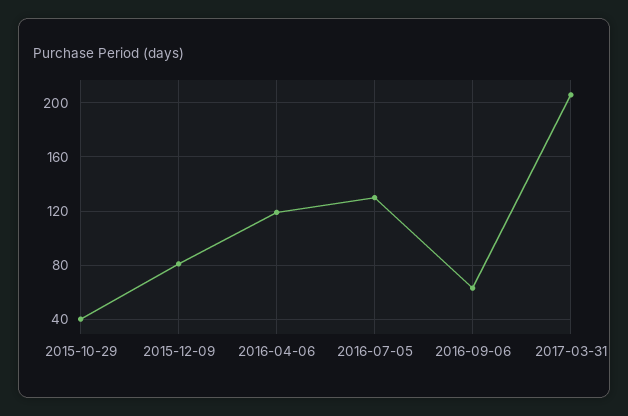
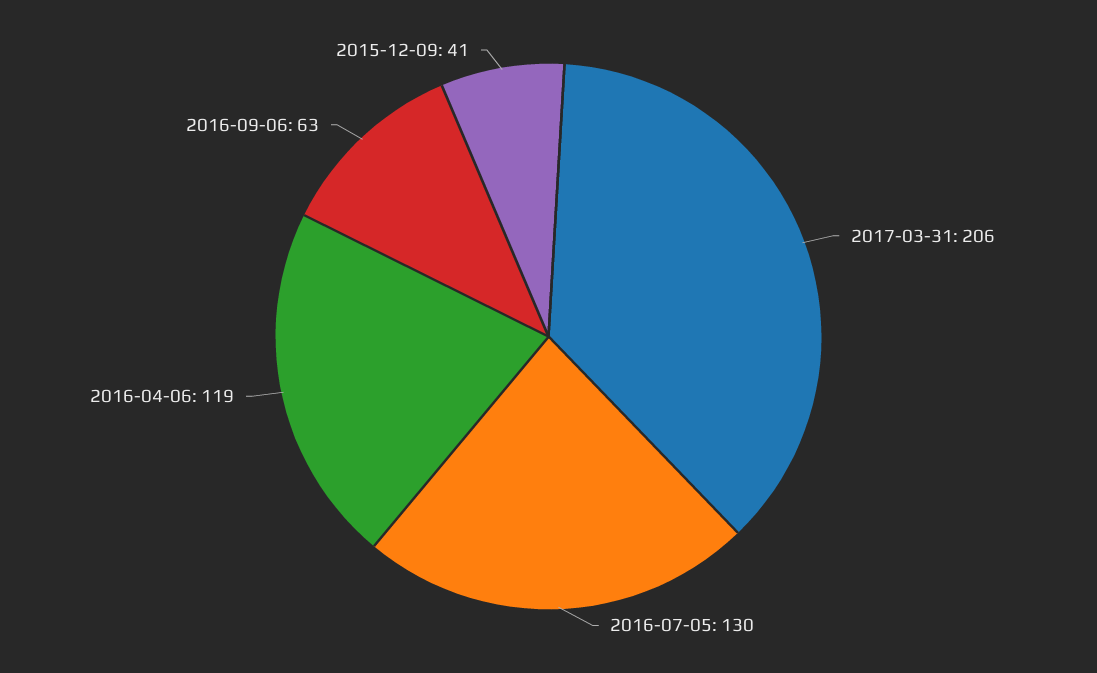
2015-10-29: 40 -> none
2015-12-09: 80 -> 41

